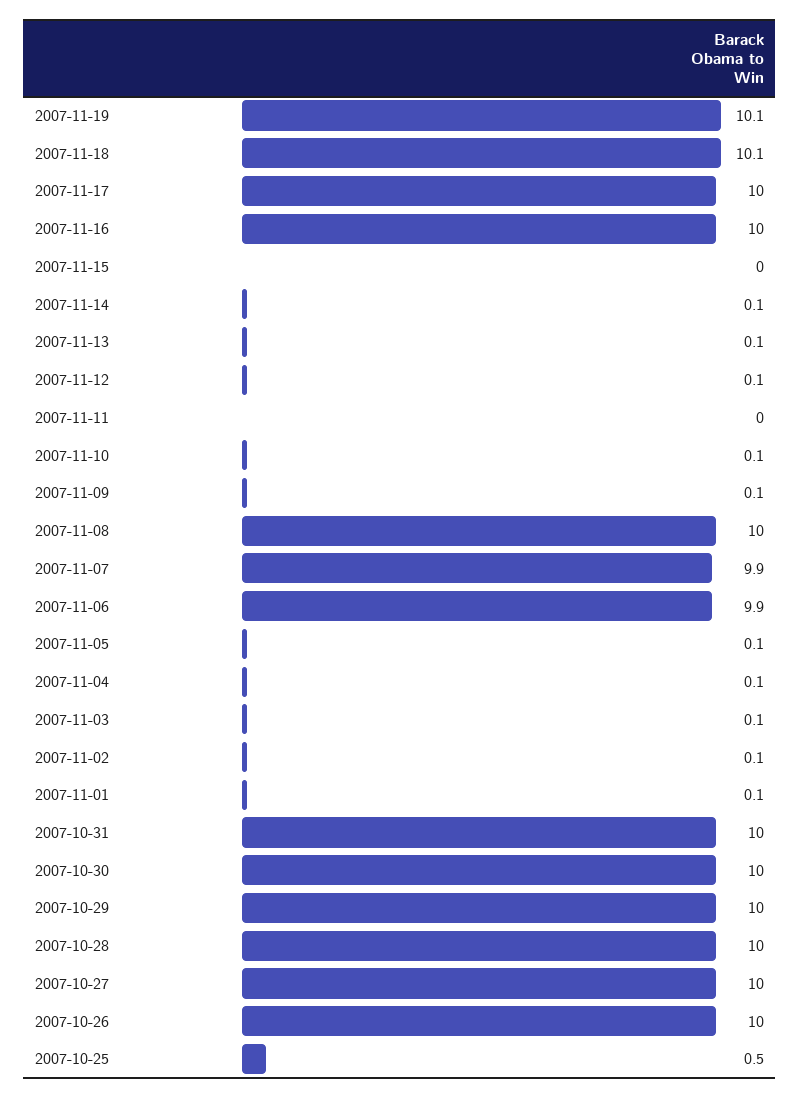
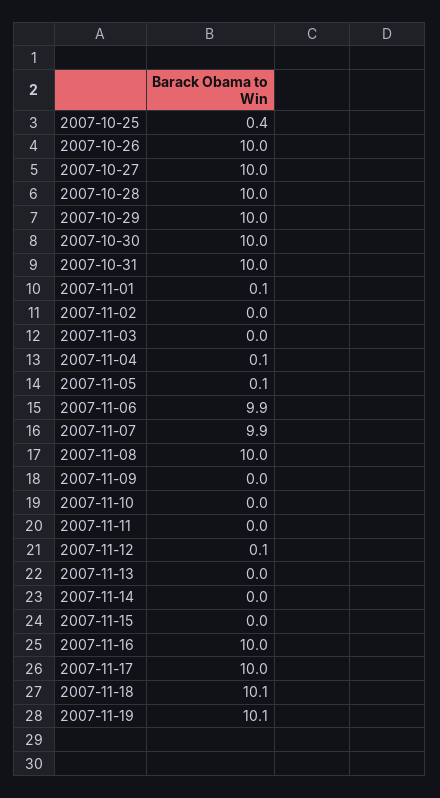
2007-11-14: 0.1 -> 0
2007-11-13: 0.1 -> 0
2007-11-10: 0.1 -> 0
2007-11-09: 0.1 -> 0
2007-11-03: 0.1 -> 0
2007-11-02: 0.1 -> 0
2007-10-25: 0.5 -> 0.4

